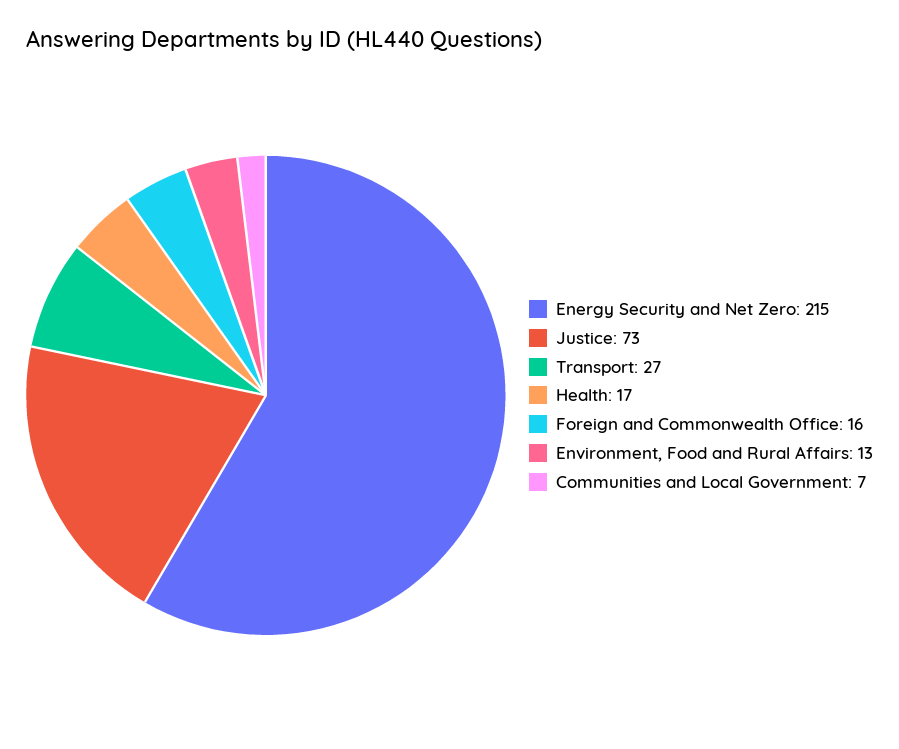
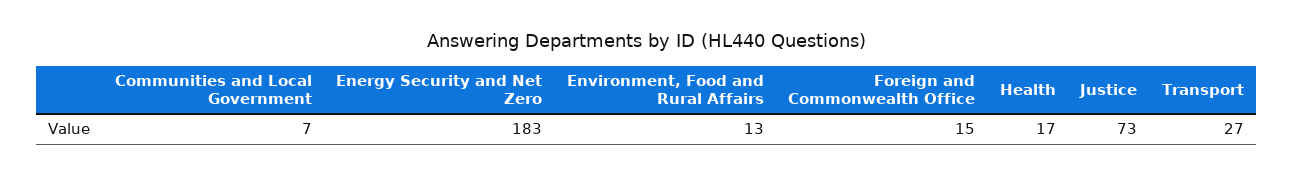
Energy Security and Net Zero: 215 -> 183
Foreign and Commonwealth Office: 16 -> 15

